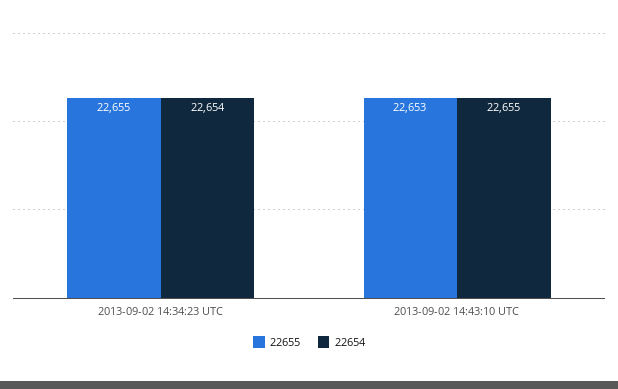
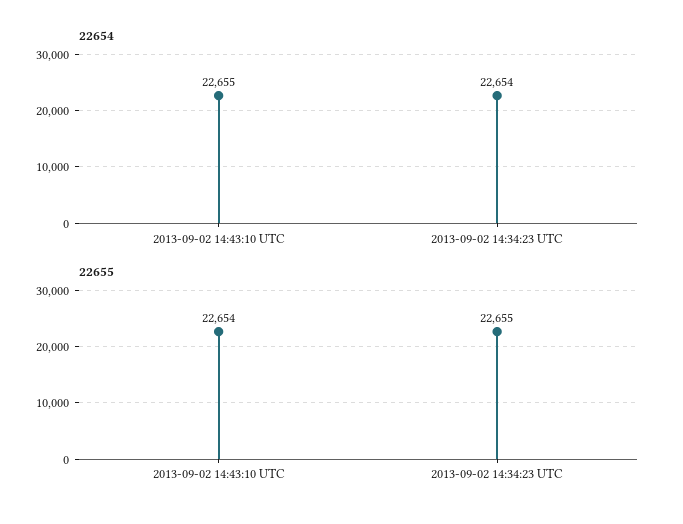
22655, 2013-09-02 14:43:10 UTC: 22653 -> 22654

